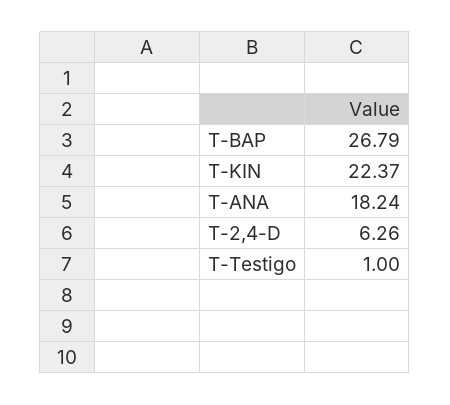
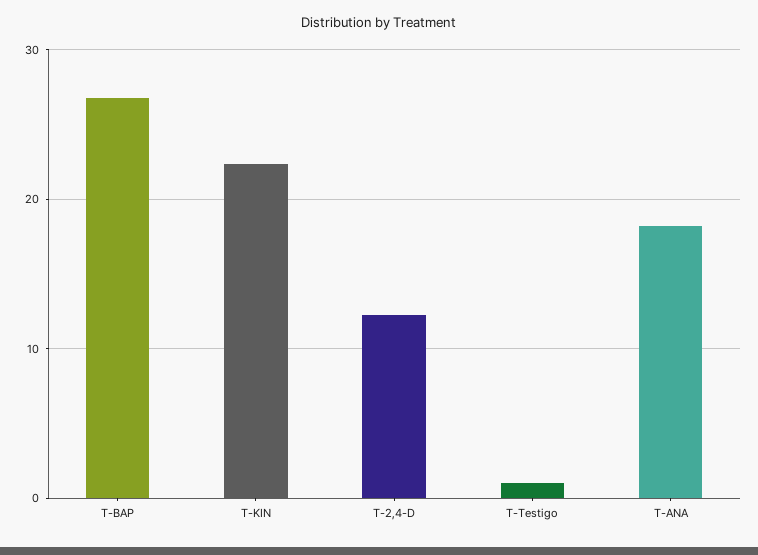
T-2,4-D: 6.26 -> 12

